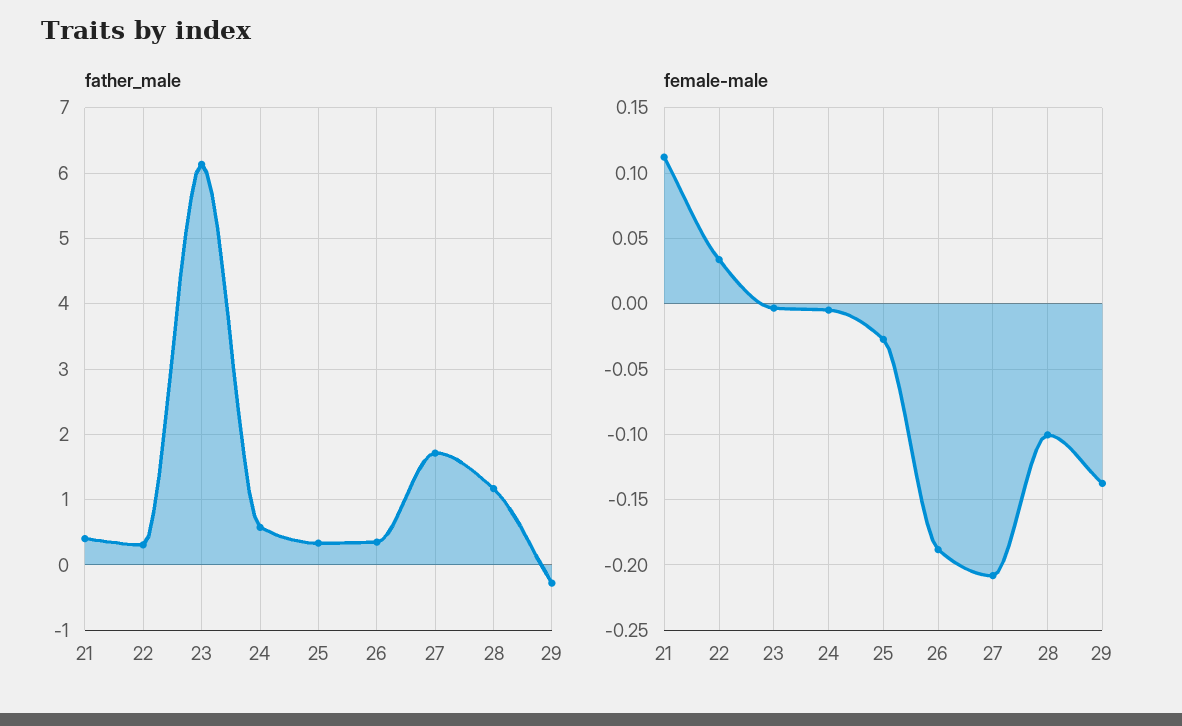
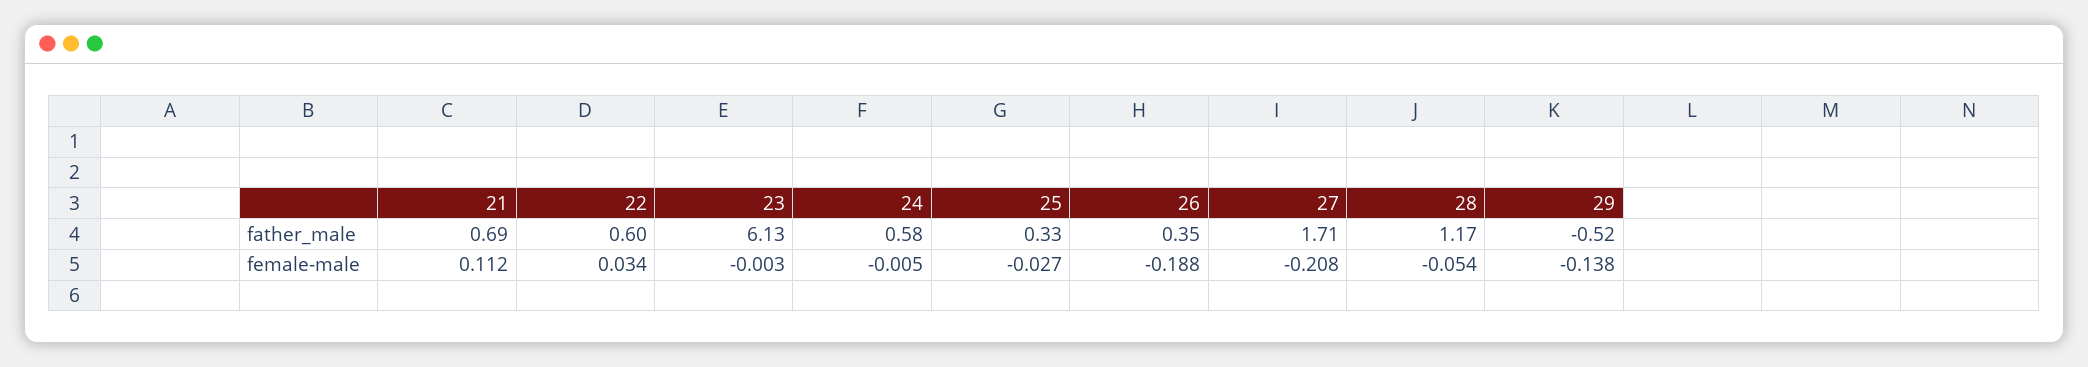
father_male, 21: 0.4 -> 0.69
father_male, 22: 0.3 -> 0.6
father_male, 29: -0.3 -> -0.52
female-male, 28: -0.1 -> -0.054

